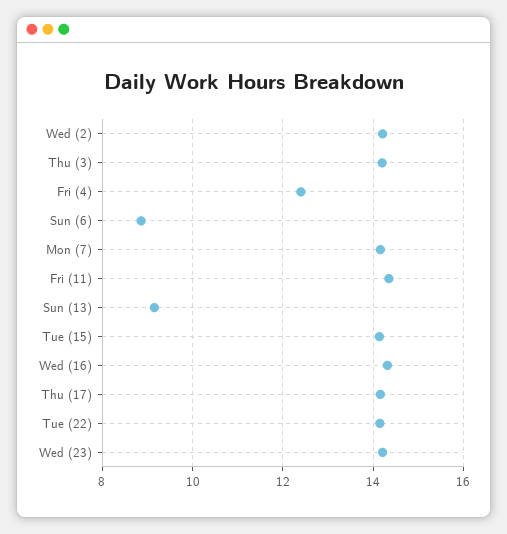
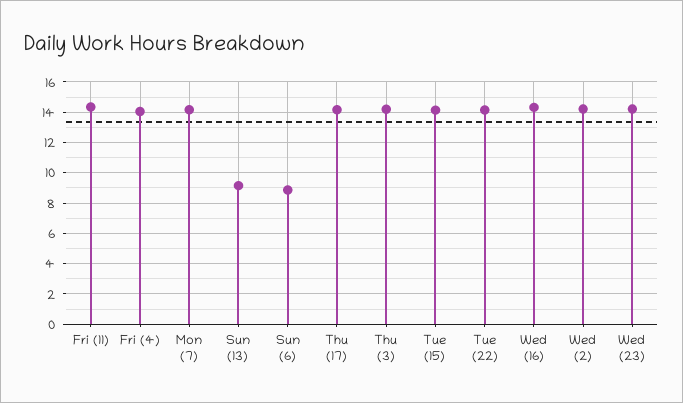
Fri (4): 12.4 -> 14

